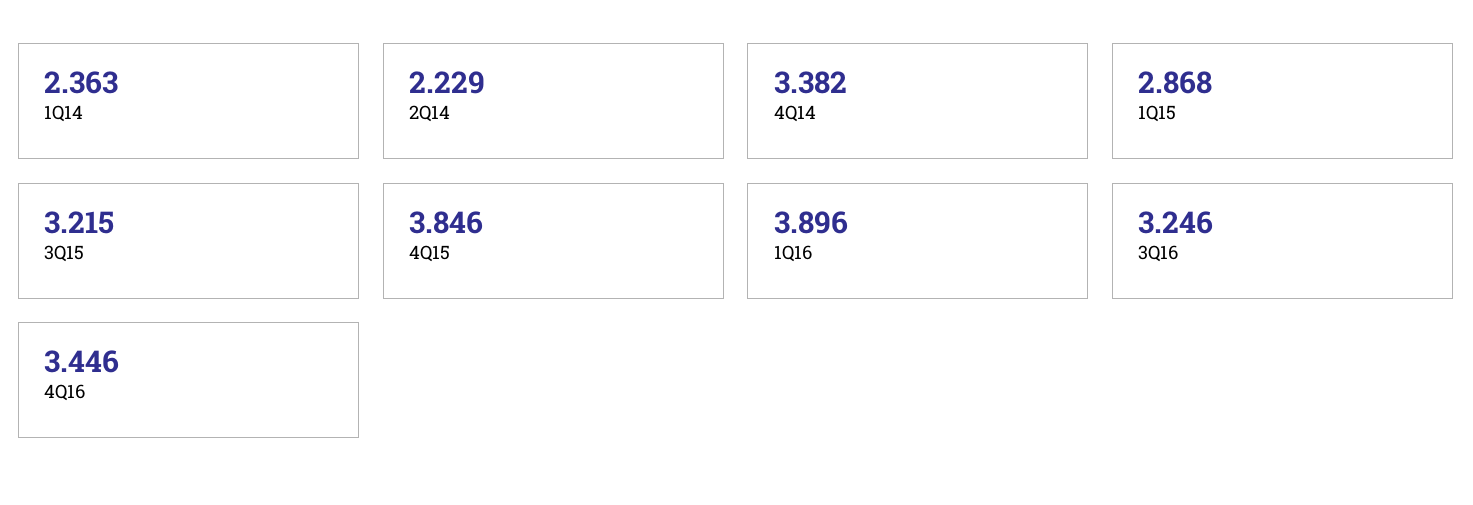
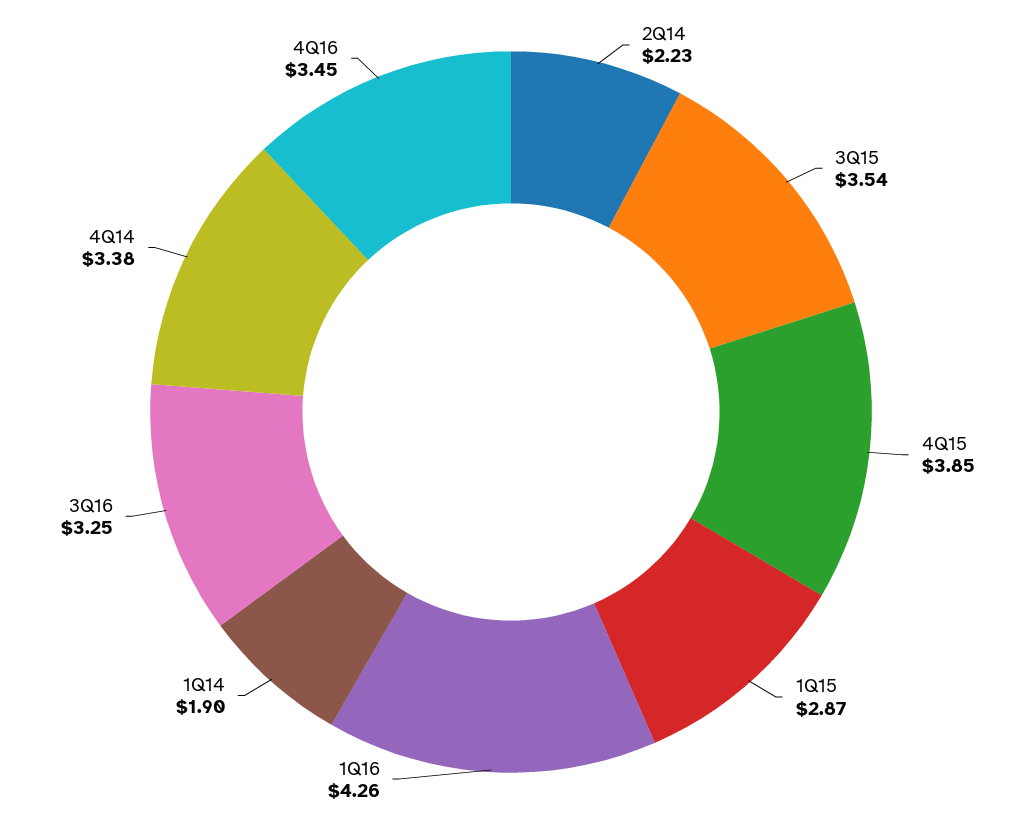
1Q14: 2.363 -> 1.9
3Q15: 3.215 -> 3.54
1Q16: 3.896 -> 4.26

